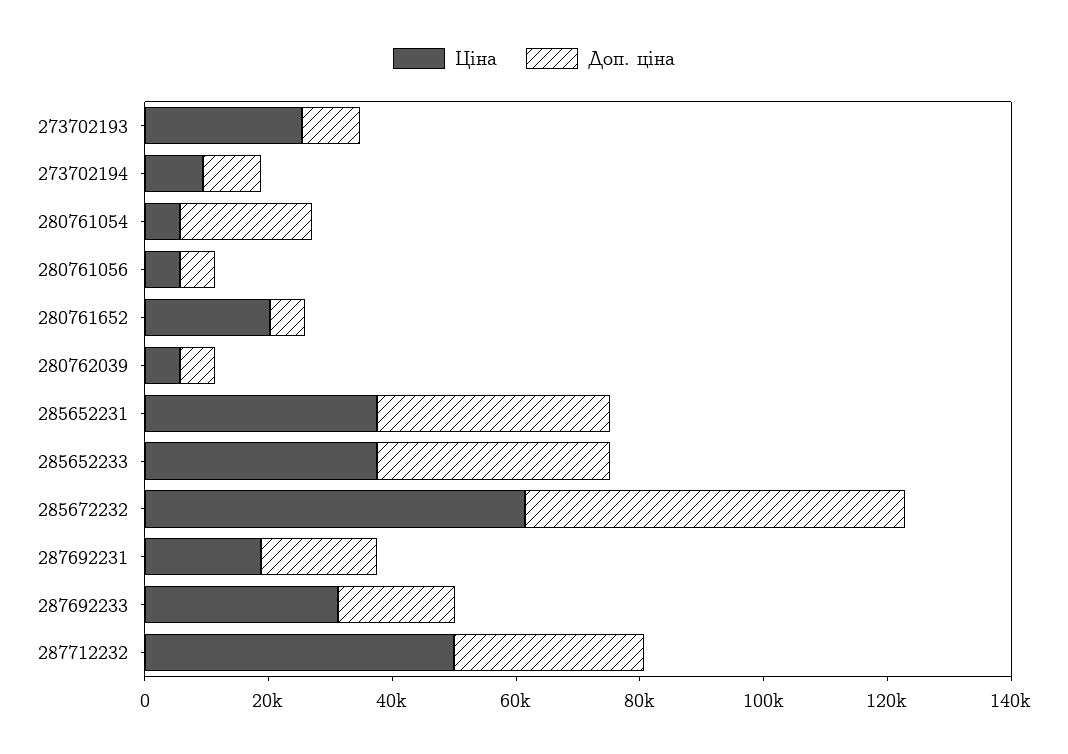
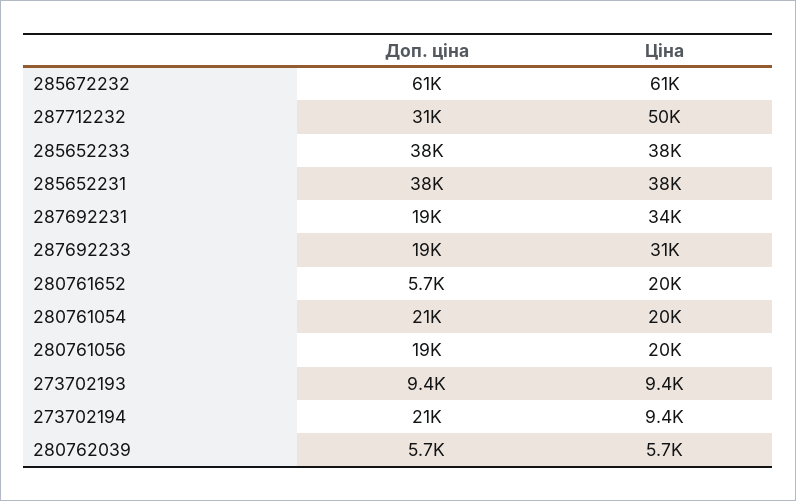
Ціна, 273702193: 25000 -> 9400
Доп. ціна, 273702194: 10000 -> 21000
Ціна, 280761054: 5000 -> 20000
Ціна, 280761056: 5000 -> 20000
Доп. ціна, 280761056: 5000 -> 19000
Ціна, 287692231: 20000 -> 34000

